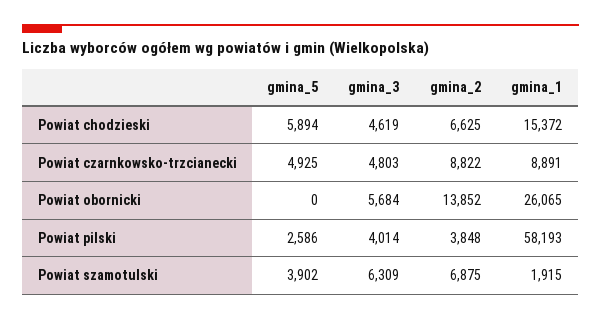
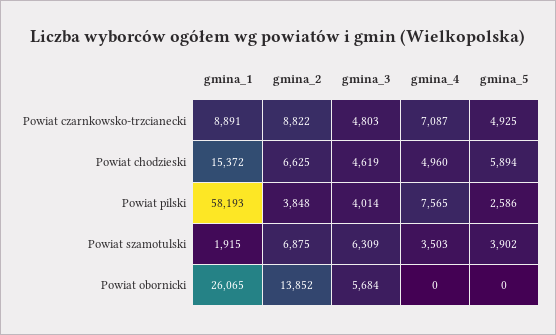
gmina_4, Powiat czarnkowsko-trzcianecki: none -> 7087
gmina_4, Powiat chodzieski: none -> 4960
gmina_4, Powiat pilski: none -> 7565
gmina_4, Powiat szamotulski: none -> 3503
gmina_4, Powiat obornicki: none -> 0

